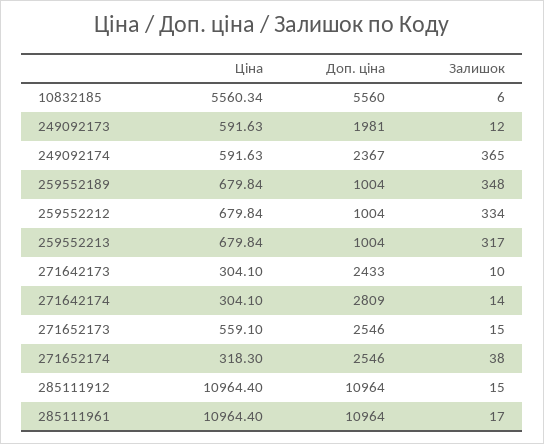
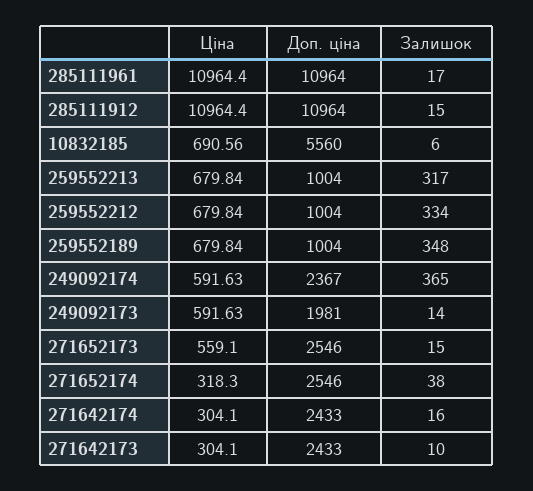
Ціна, 10832185: 5560.34 -> 690.56
Залишок, 249092173: 12 -> 14
Доп. ціна, 271642174: 2809 -> 2433
Залишок, 271642174: 14 -> 16

